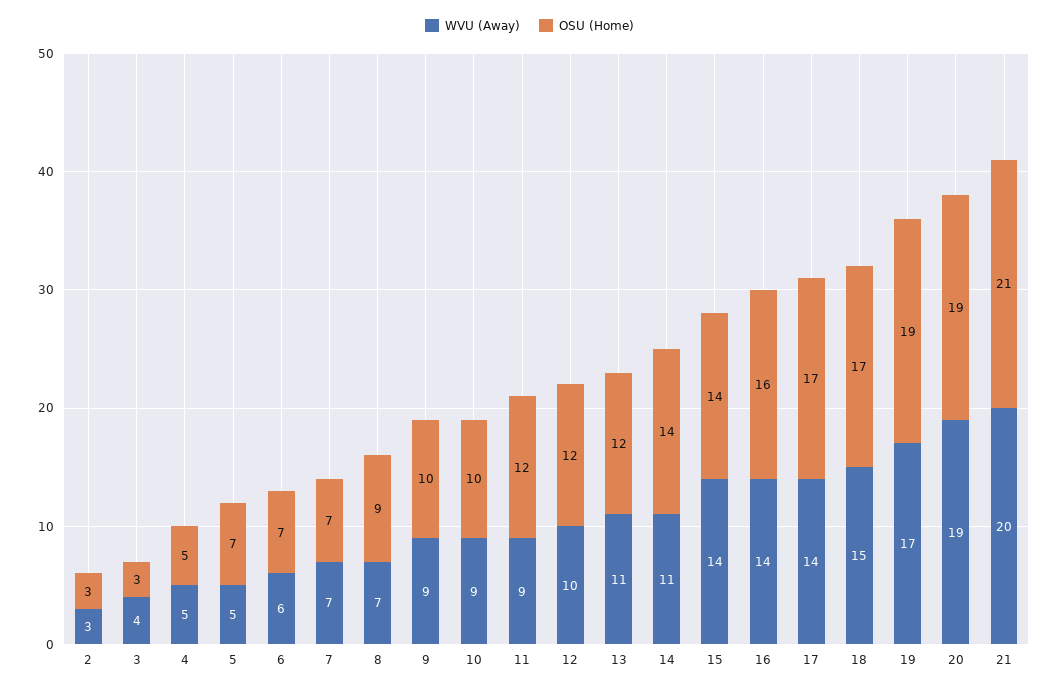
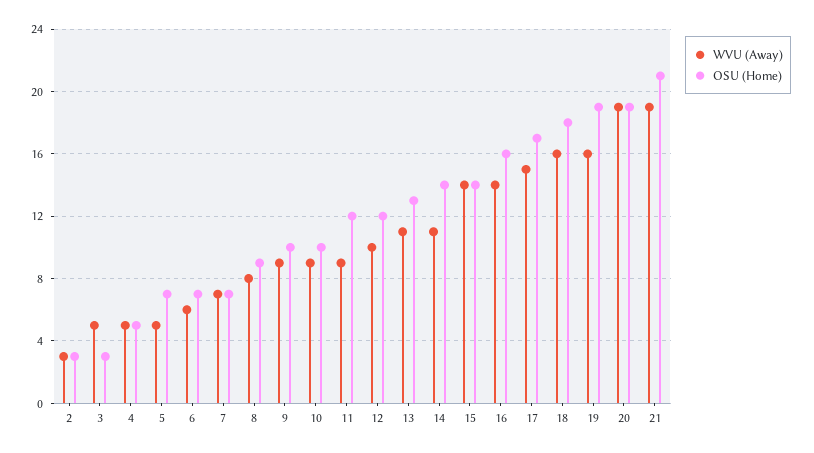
WVU (Away), 3: 4 -> 5
WVU (Away), 8: 7 -> 8
OSU (Home), 13: 12 -> 13
WVU (Away), 17: 14 -> 15
WVU (Away), 18: 15 -> 16
OSU (Home), 18: 17 -> 18
WVU (Away), 19: 17 -> 16
WVU (Away), 21: 20 -> 19

